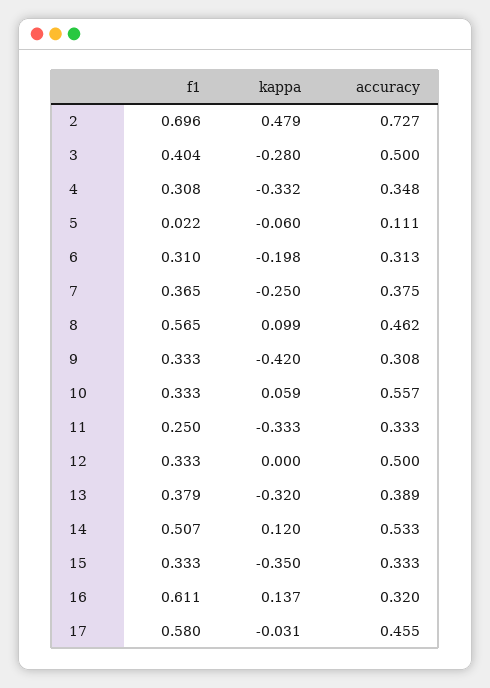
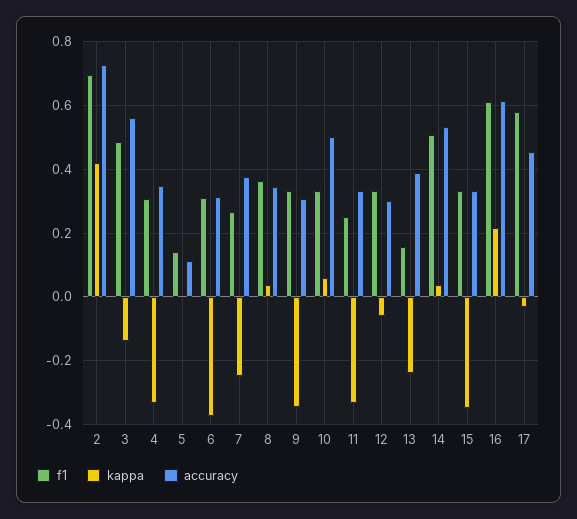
kappa, 2: 0.479 -> 0.42
f1, 3: 0.404 -> 0.48
kappa, 3: -0.28 -> -0.14
accuracy, 3: 0.5 -> 0.56
f1, 5: 0.022 -> 0.14
kappa, 5: -0.06 -> 0
kappa, 6: -0.198 -> -0.38
f1, 7: 0.365 -> 0.26
f1, 8: 0.565 -> 0.36
kappa, 8: 0.099 -> 0.04
accuracy, 8: 0.462 -> 0.34
kappa, 9: -0.42 -> -0.34
accuracy, 10: 0.557 -> 0.5
kappa, 12: 0 -> -0.06
accuracy, 12: 0.5 -> 0.3
f1, 13: 0.379 -> 0.16
kappa, 13: -0.32 -> -0.24
kappa, 14: 0.12 -> 0.04
kappa, 16: 0.137 -> 0.22
accuracy, 16: 0.32 -> 0.62

